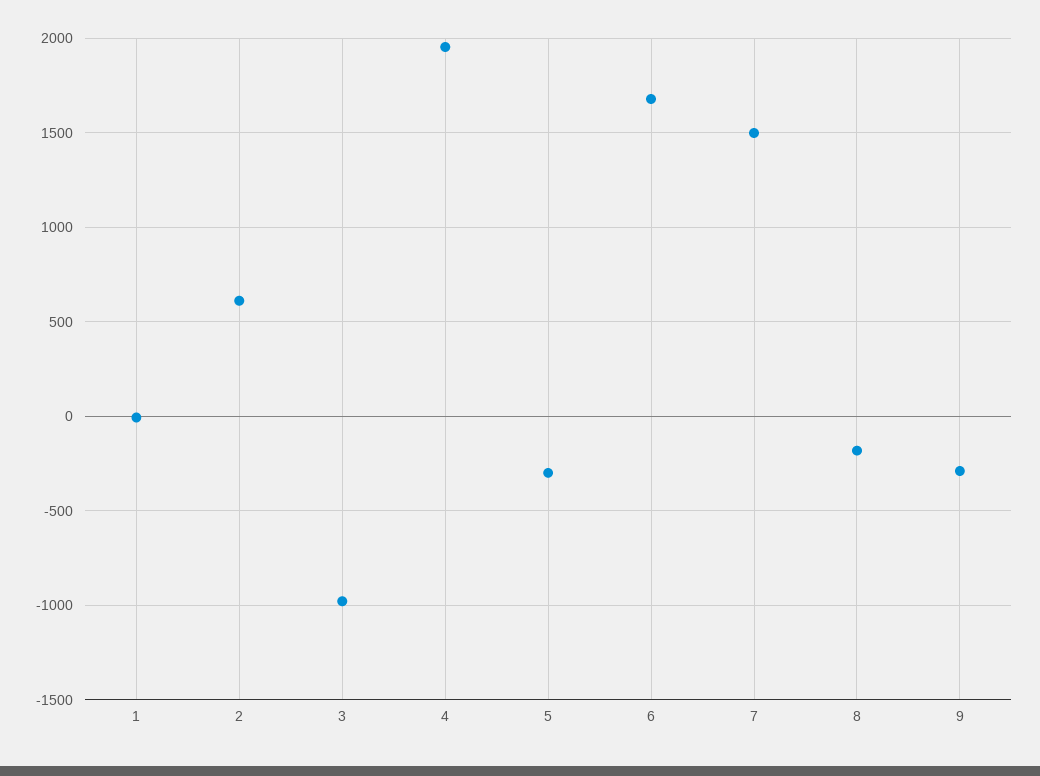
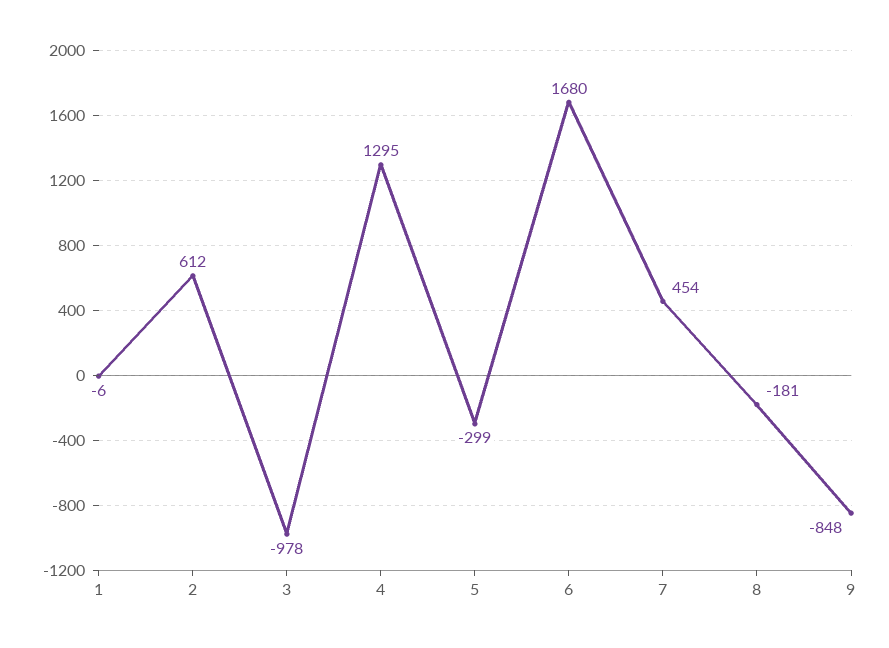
4: 1950 -> 1295
7: 1500 -> 454
9: -300 -> -848

